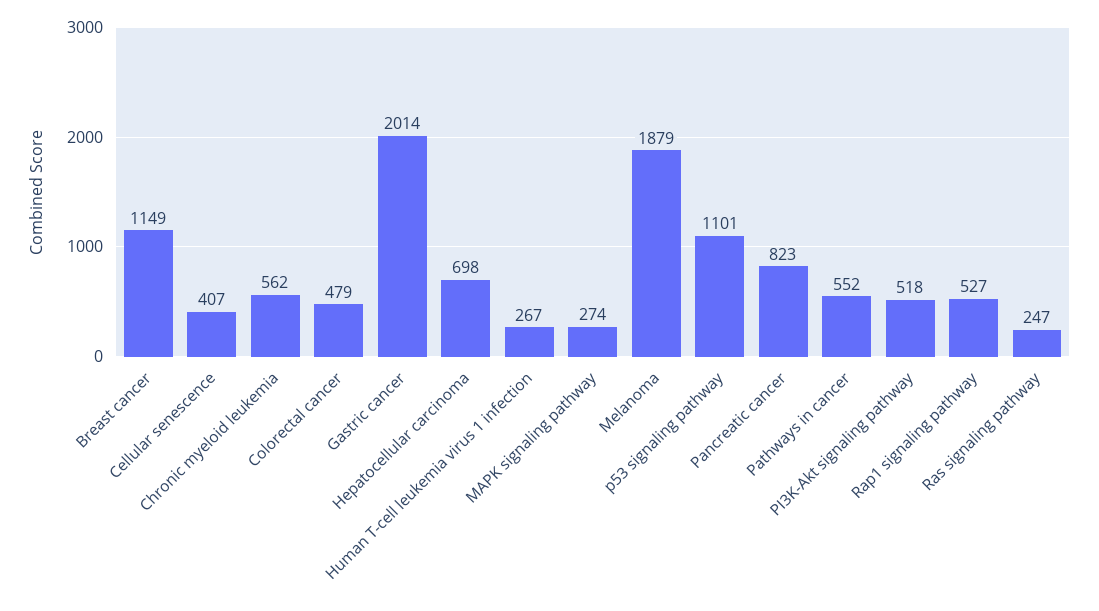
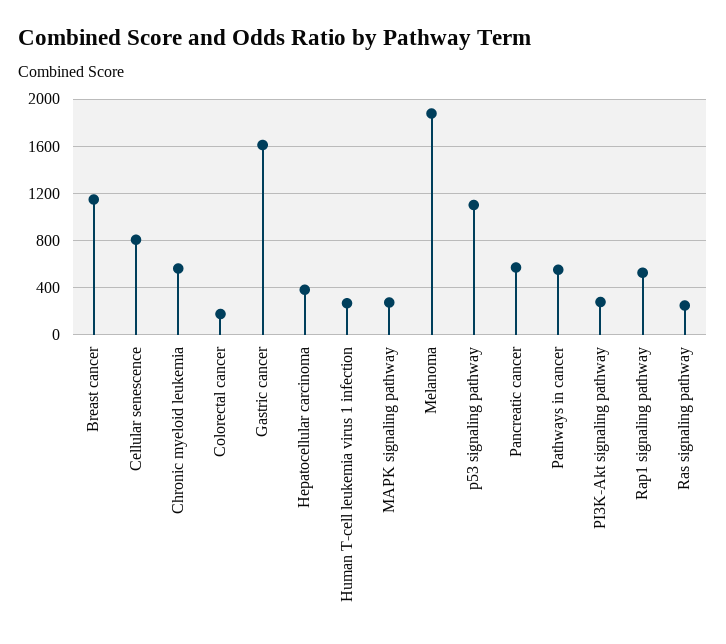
Cellular senescence: 407 -> 800
Colorectal cancer: 479 -> 200
Gastric cancer: 2014 -> 1600
Hepatocellular carcinoma: 698 -> 400
Pancreatic cancer: 823 -> 600
PI3K-Akt signaling pathway: 518 -> 300

